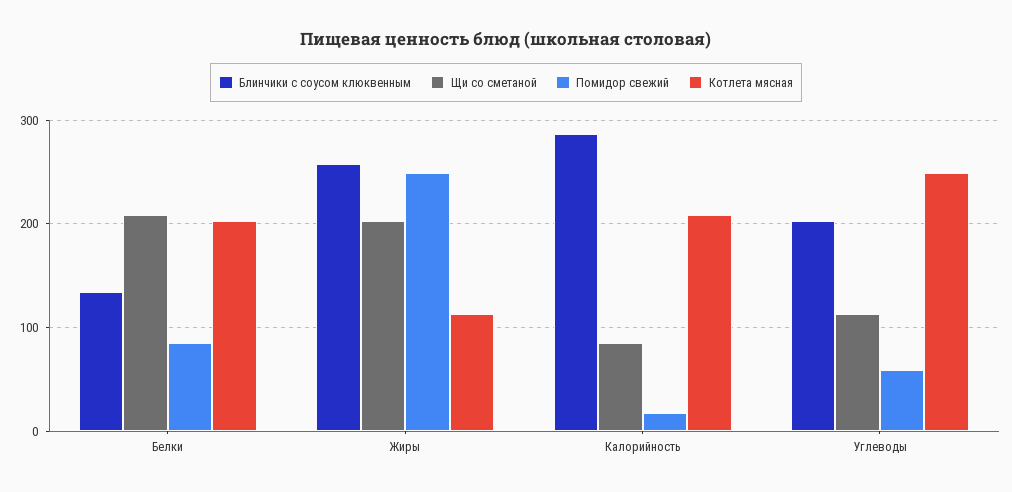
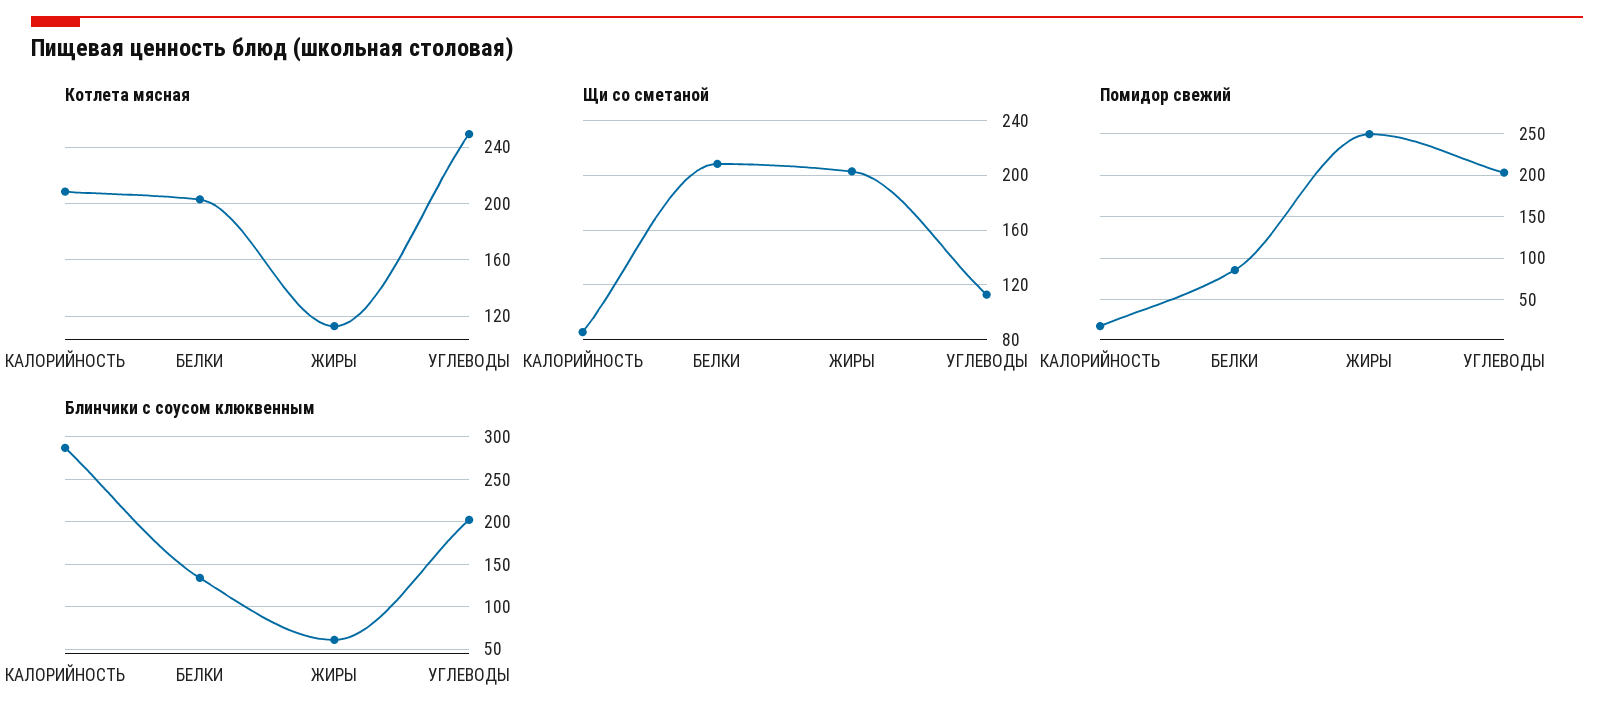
Блинчики с соусом клюквенным, Жиры: 260 -> 60
Помидор свежий, Углеводы: 60 -> 200

